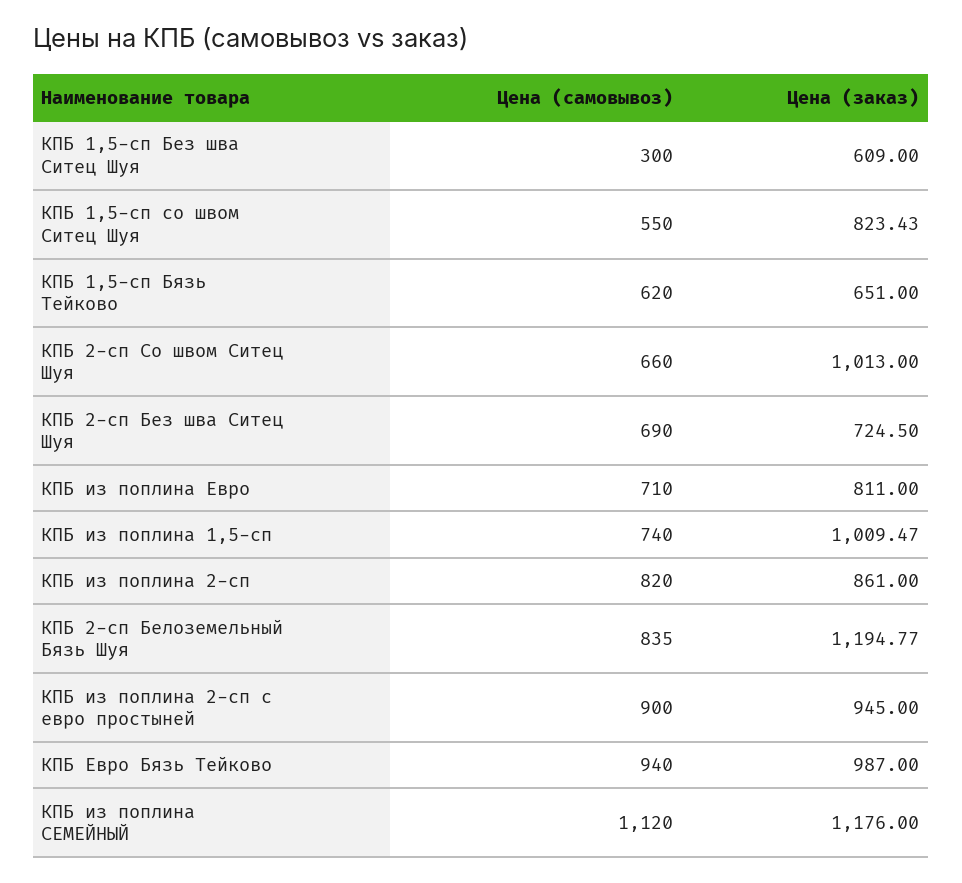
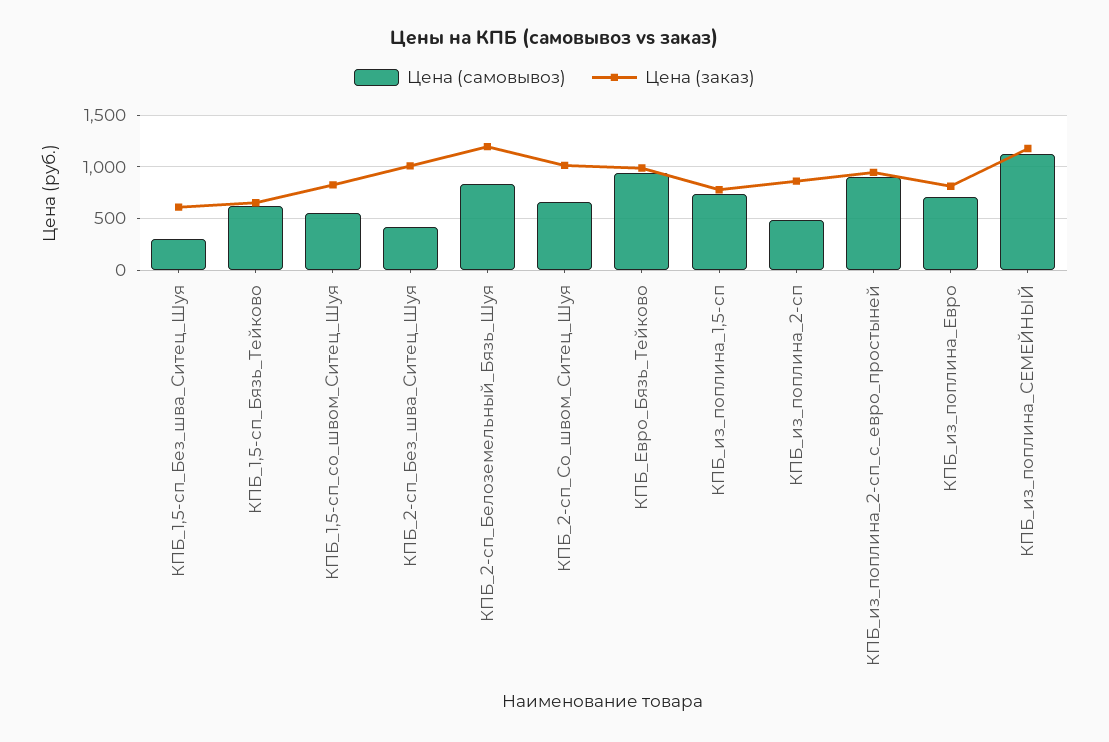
Цена (самовывоз), КПБ 2-сп Без шва Ситец Шуя: 690 -> 400
Цена (заказ), КПБ 2-сп Без шва Ситец Шуя: 724.5 -> 1000
Цена (заказ), КПБ из поплина 1,5-сп: 1009.47 -> 800
Цена (самовывоз), КПБ из поплина 2-сп: 820 -> 500

